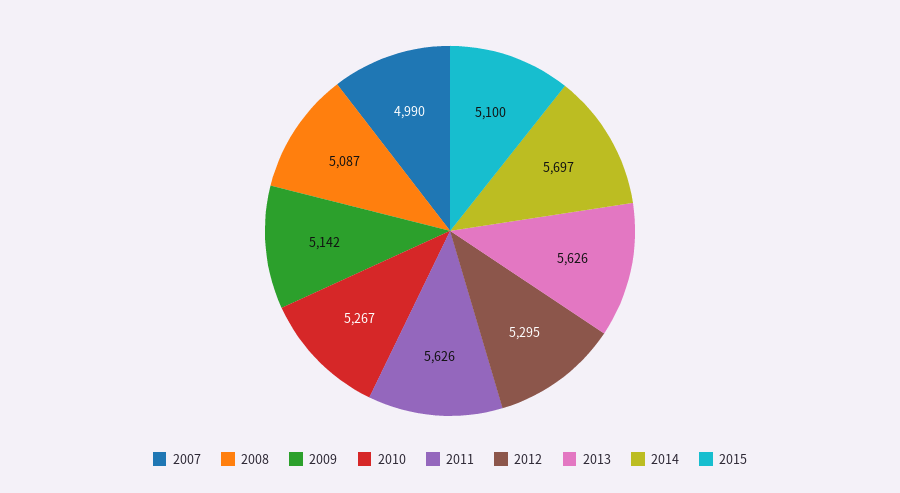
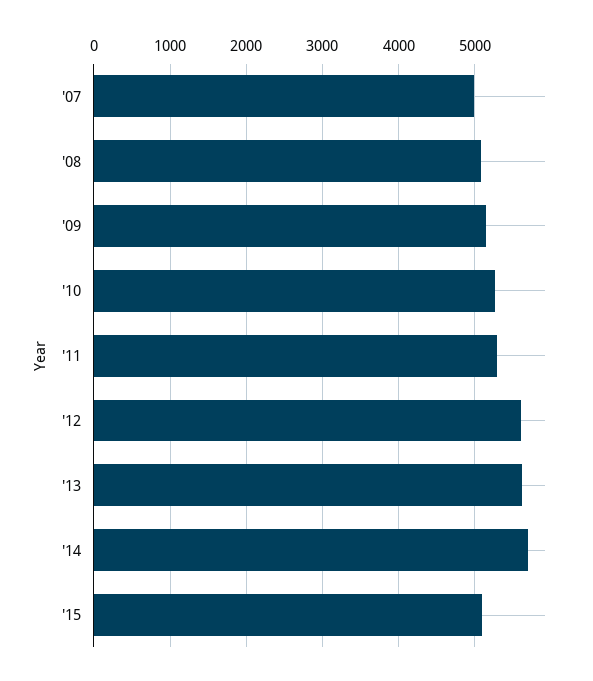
2011: 5626 -> 5300
2012: 5295 -> 5600

